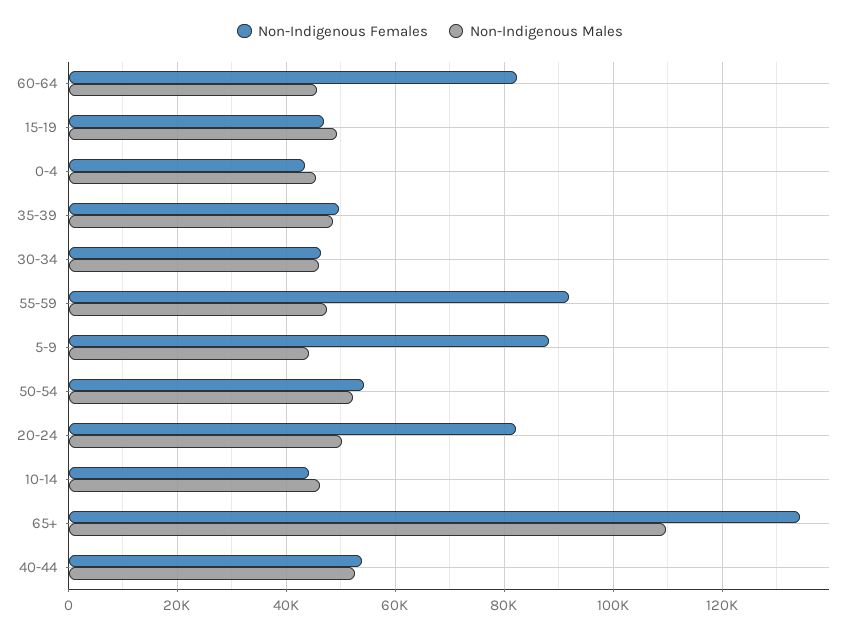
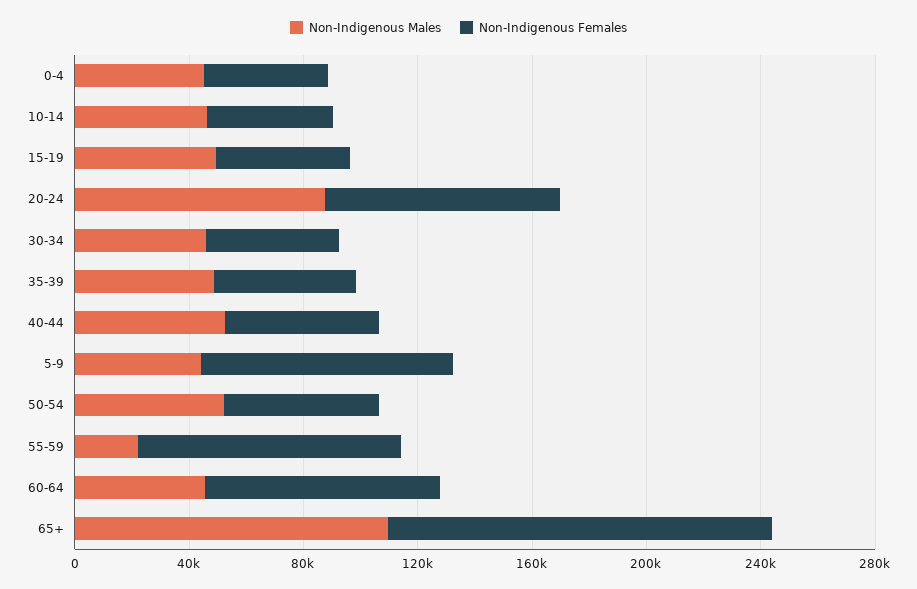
Non-Indigenous Males, 55-59: 48000 -> 20000
Non-Indigenous Males, 20-24: 50000 -> 90000

